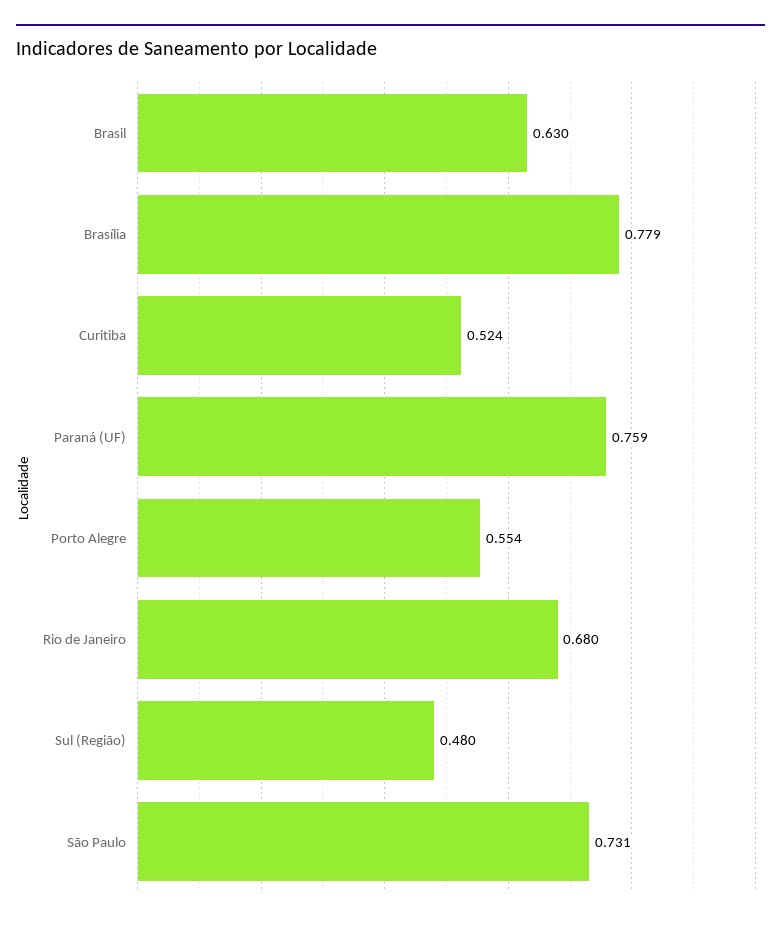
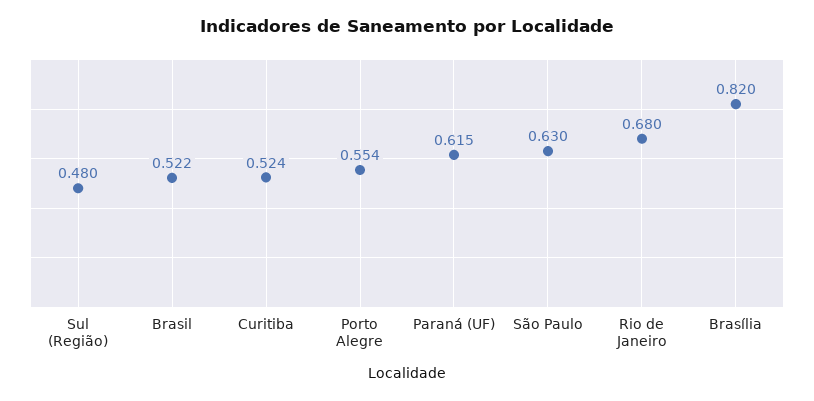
Brasil: 0.63 -> 0.522
Brasília: 0.779 -> 0.82
Paraná (UF): 0.759 -> 0.615
São Paulo: 0.731 -> 0.63

